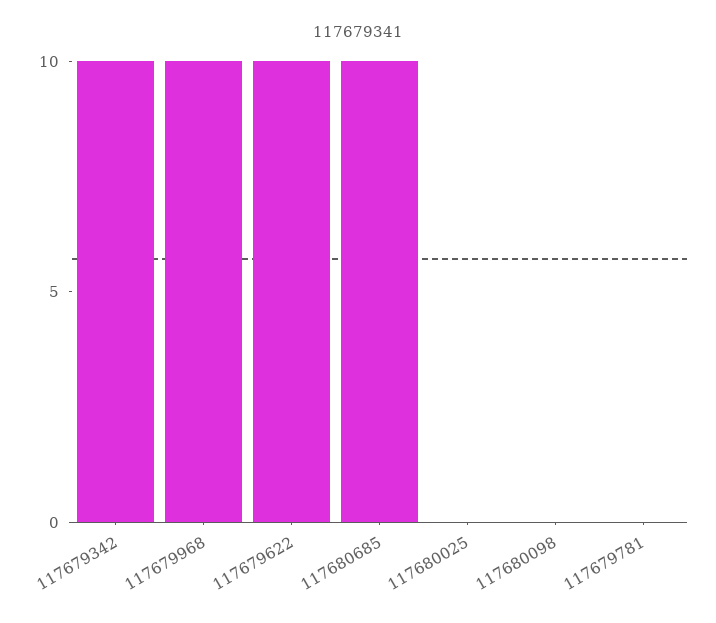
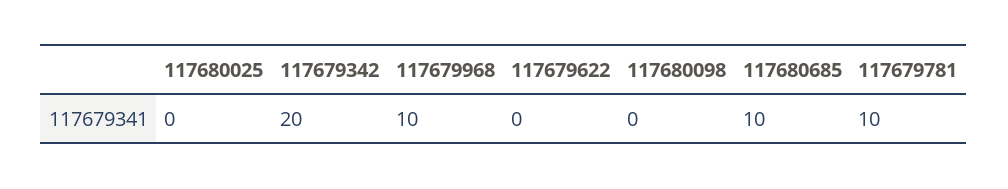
117679342: 10 -> 20
117679622: 10 -> 0
117679781: 0 -> 10

